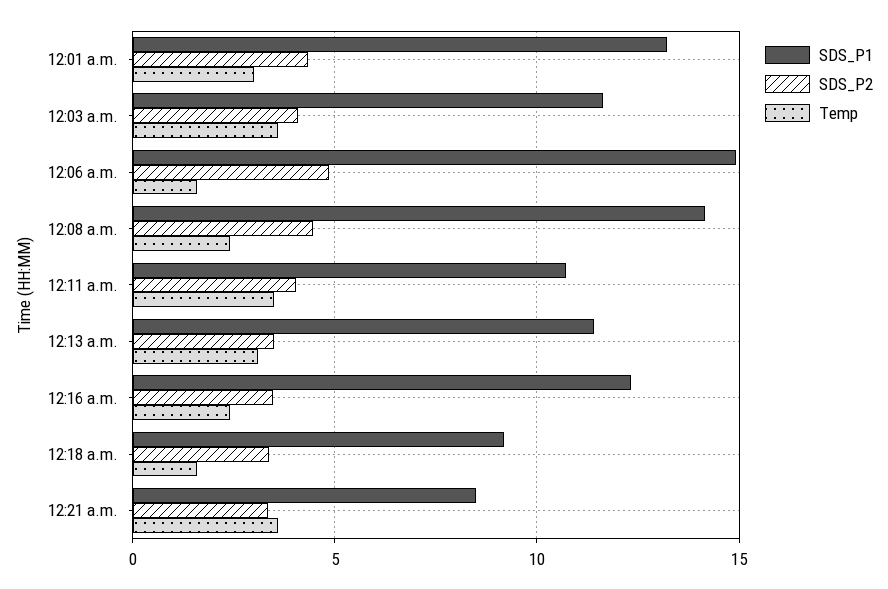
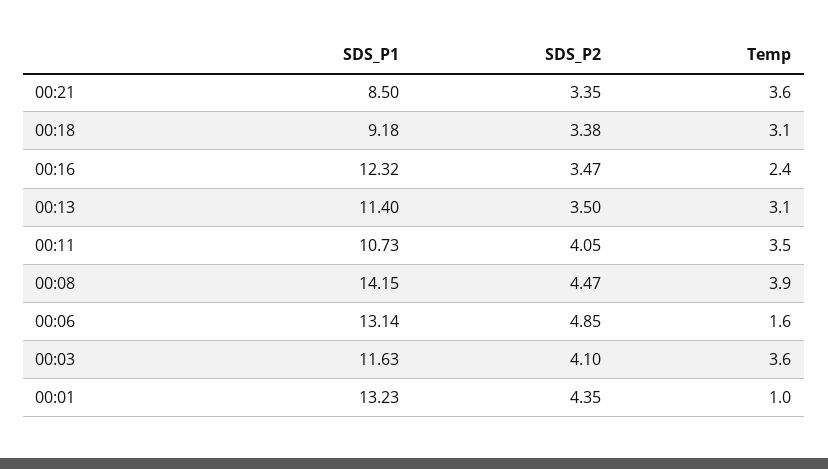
Temp, 12:01 a.m.: 3 -> 1
SDS_P1, 12:06 a.m.: 15 -> 13.14
Temp, 12:08 a.m.: 2.5 -> 3.9
Temp, 12:18 a.m.: 1.5 -> 3.1

